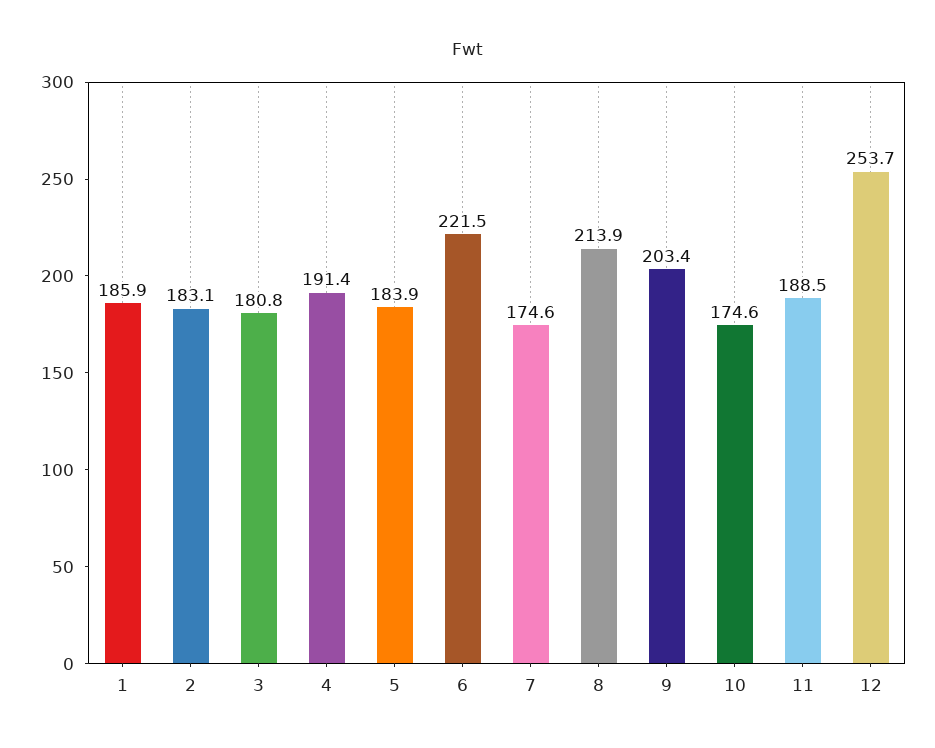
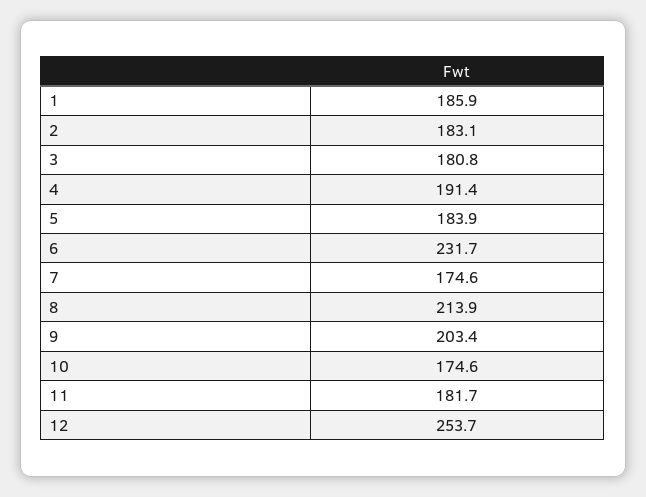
6: 221.5 -> 231.7
11: 188.5 -> 181.7

